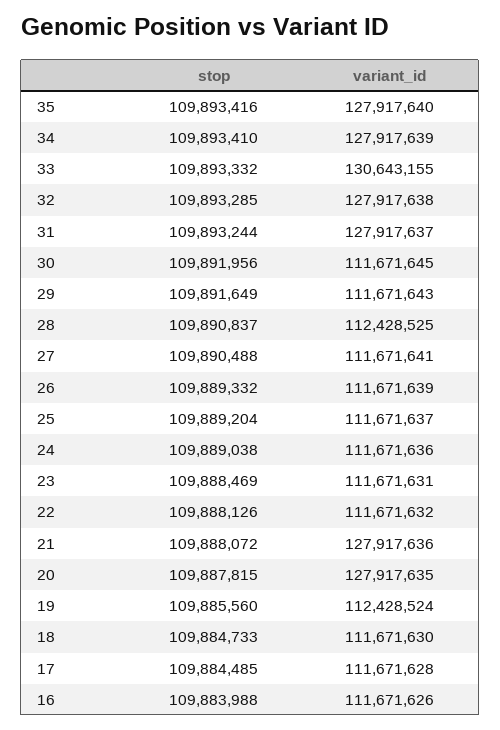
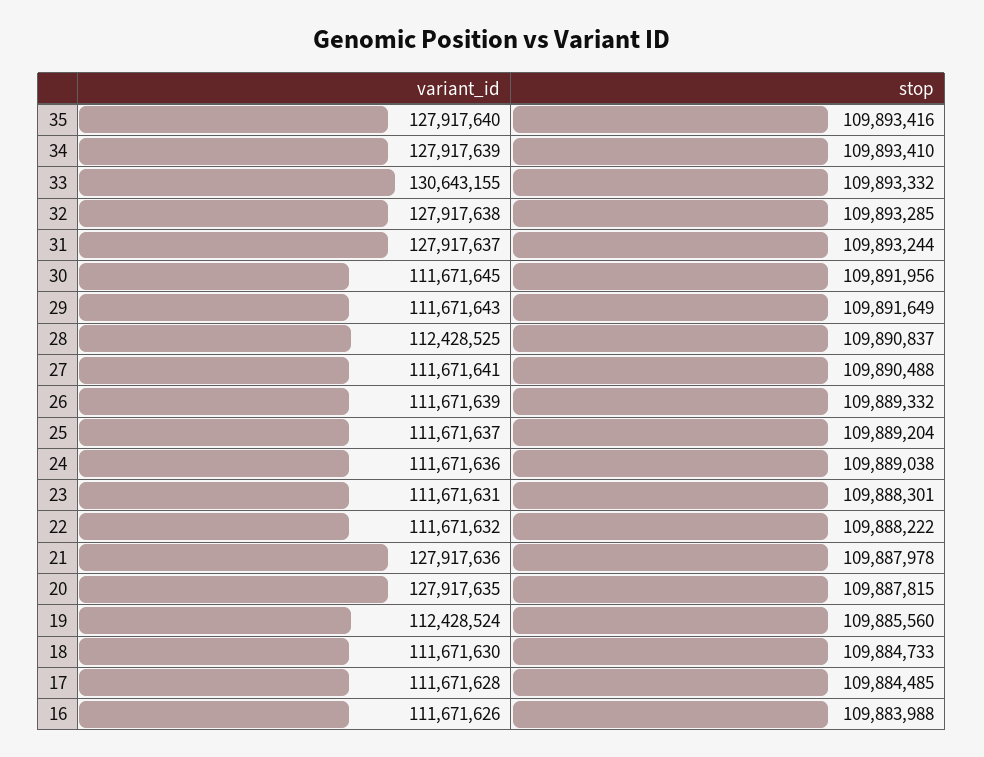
stop, 23: 109888469 -> 109888301
stop, 22: 109888126 -> 109888222
stop, 21: 109888072 -> 109887978

